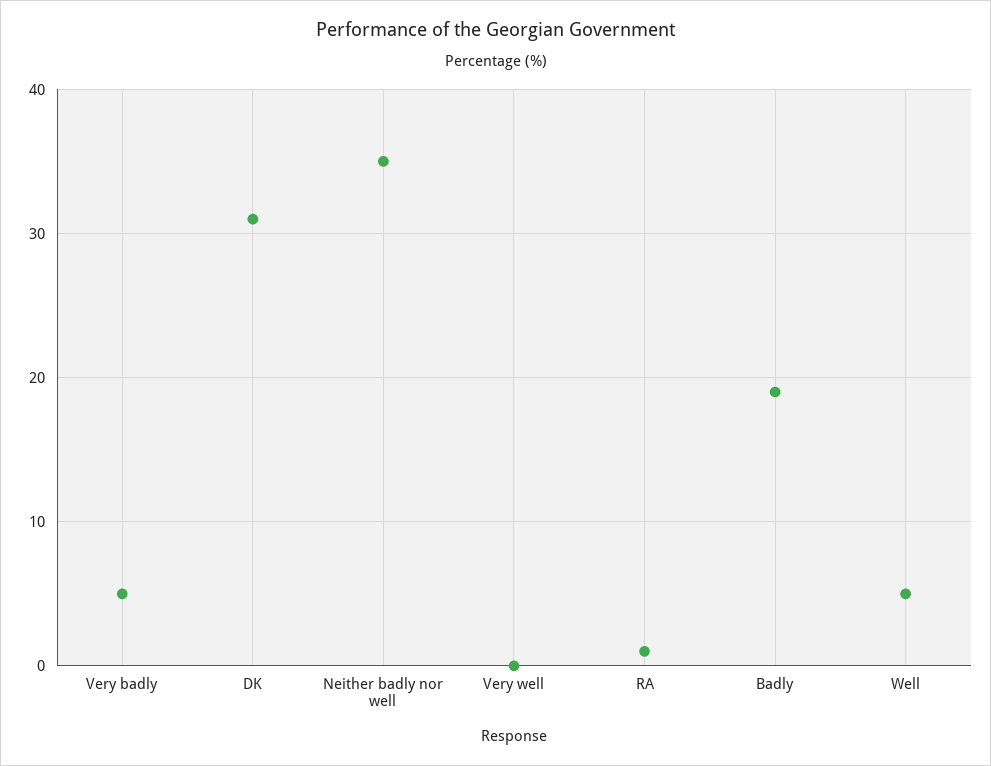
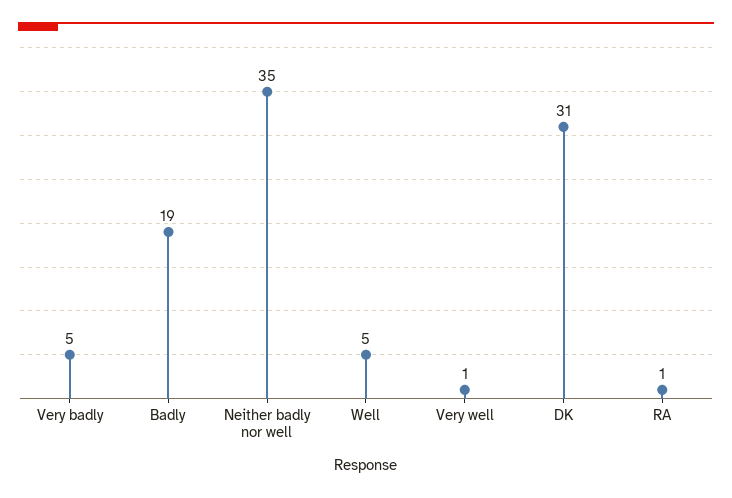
Very well: 0 -> 1

